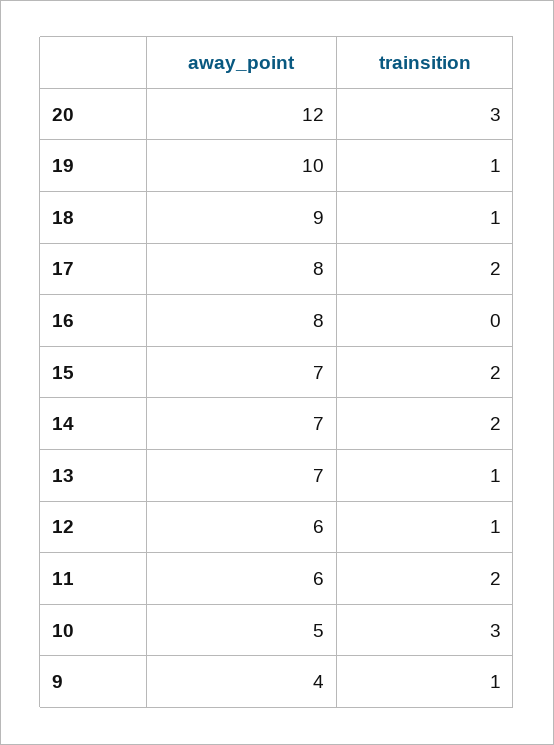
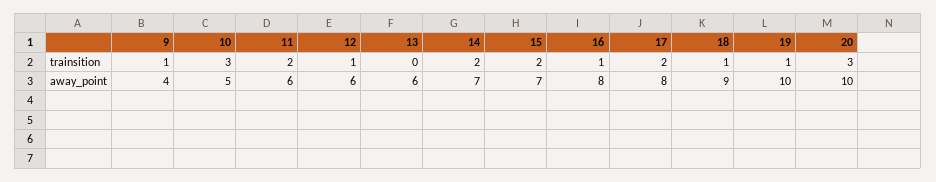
away_point, 20: 12 -> 10
trainsition, 16: 0 -> 1
away_point, 13: 7 -> 6
trainsition, 13: 1 -> 0

